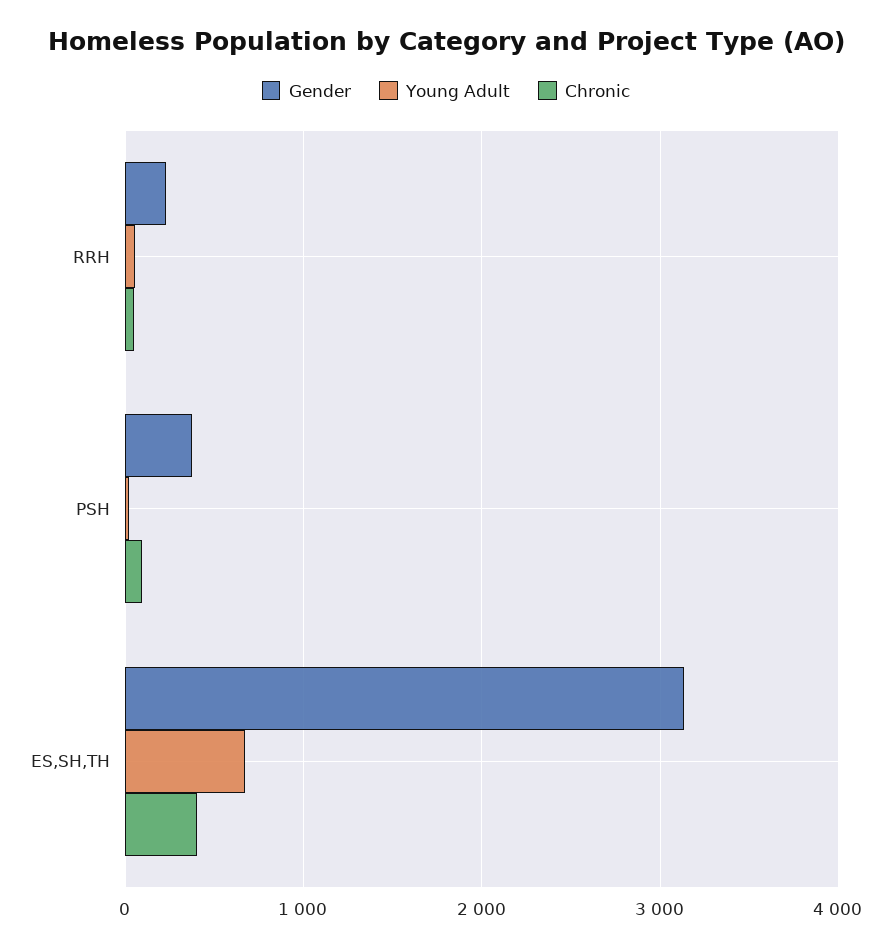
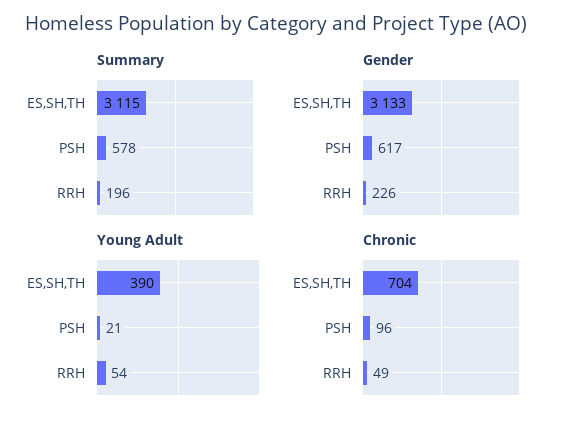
Gender, PSH: 400 -> 617
Young Adult, ES,SH,TH: 700 -> 390
Chronic, ES,SH,TH: 400 -> 704
Summary, ES,SH,TH: none -> 3115
Summary, PSH: none -> 578
Summary, RRH: none -> 196

